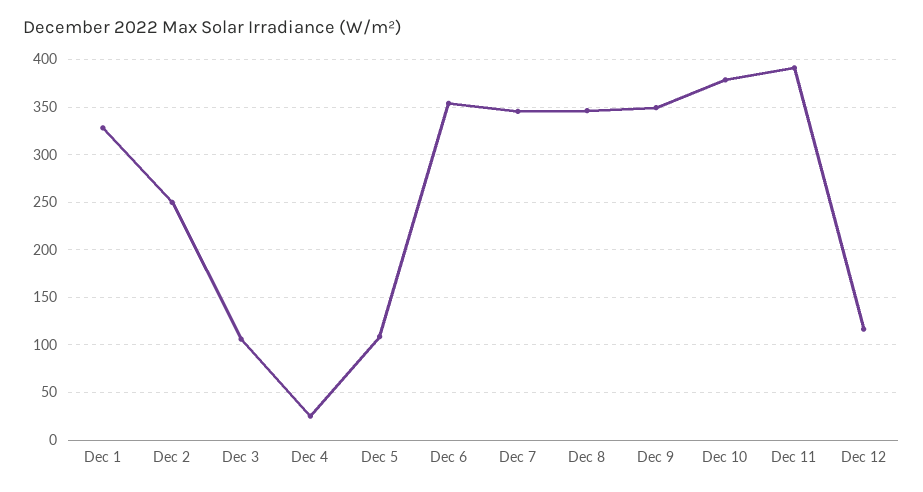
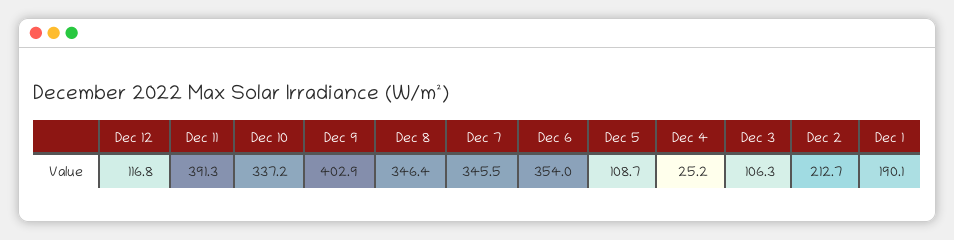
Dec 1: 330 -> 190.1
Dec 2: 250 -> 212.7
Dec 9: 350 -> 402.9
Dec 10: 380 -> 337.2

